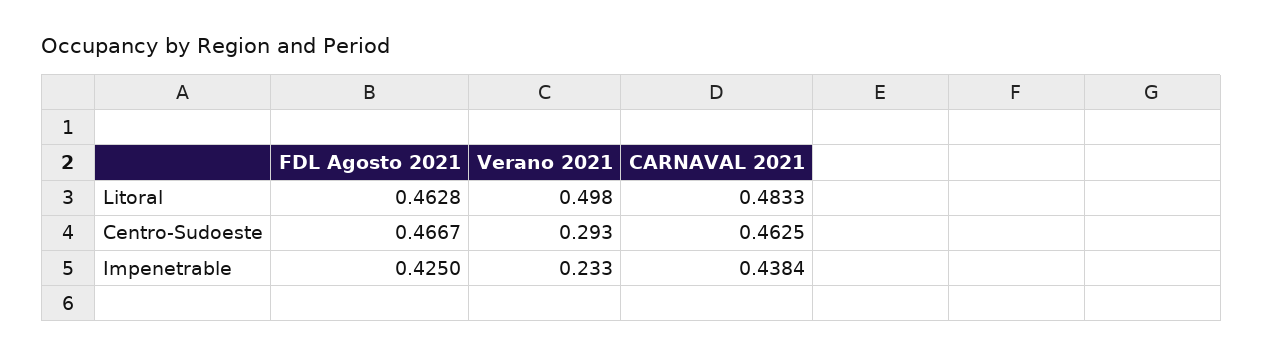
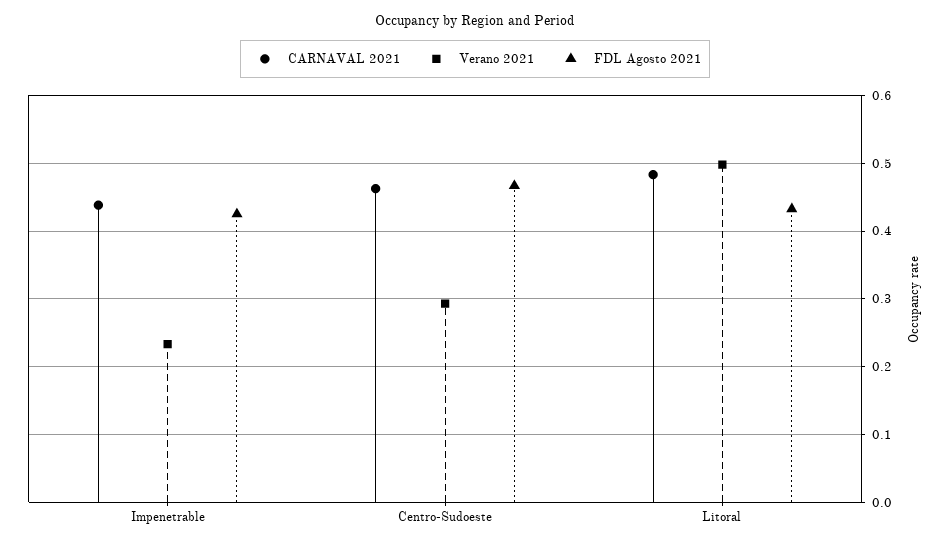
FDL Agosto 2021, Litoral: 0.4628 -> 0.43

